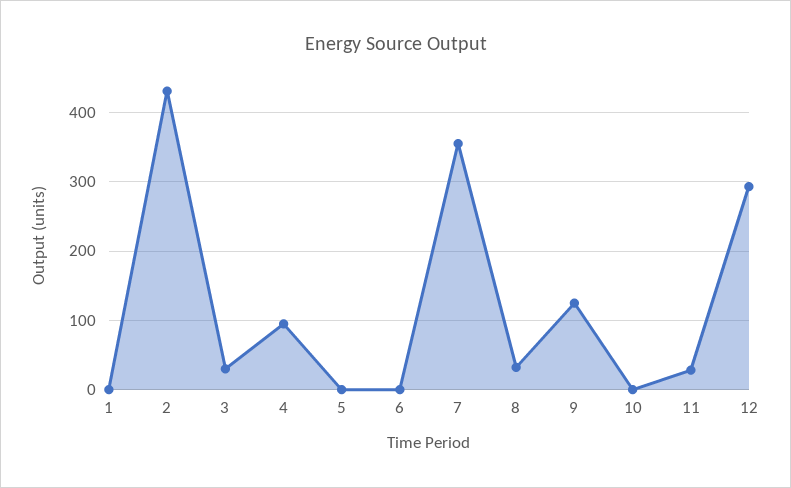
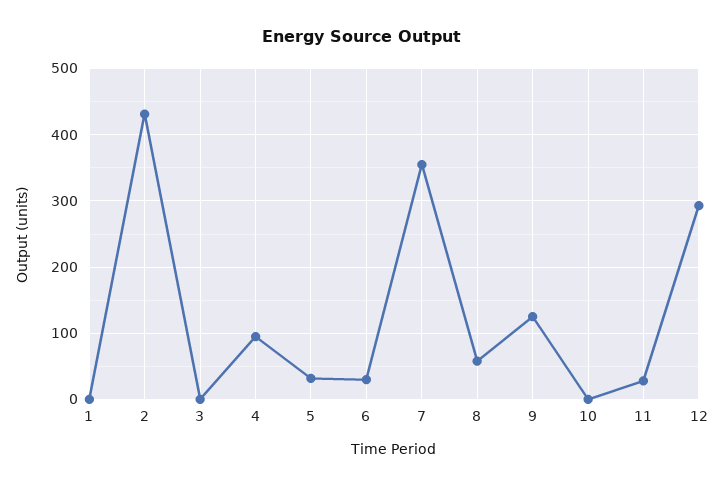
3: 30 -> 0
5: 0 -> 30
6: 0 -> 30
8: 30 -> 60

